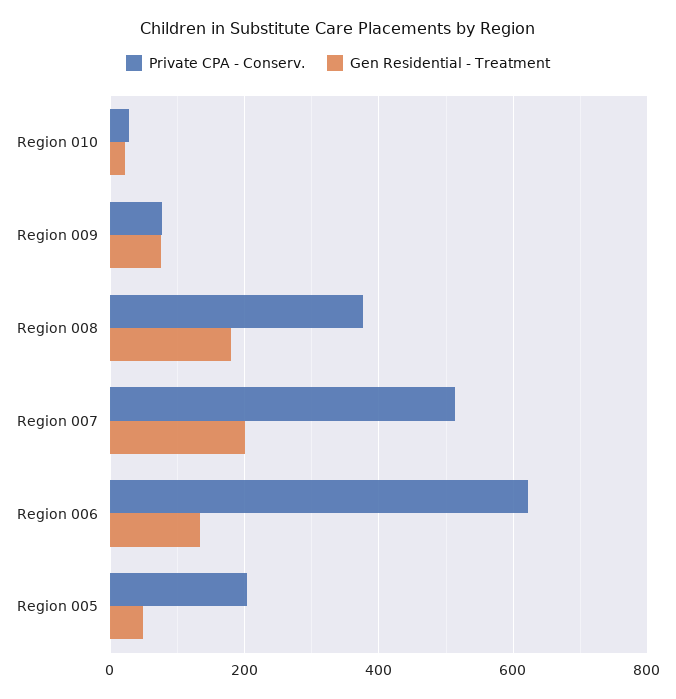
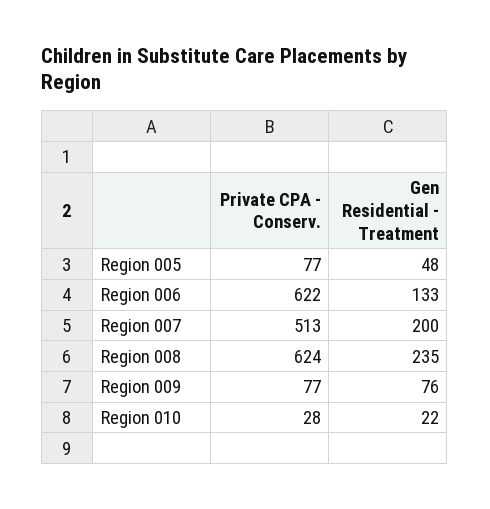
Private CPA - Conserv., Region 008: 380 -> 624
Gen Residential - Treatment, Region 008: 180 -> 235
Private CPA - Conserv., Region 005: 200 -> 77

